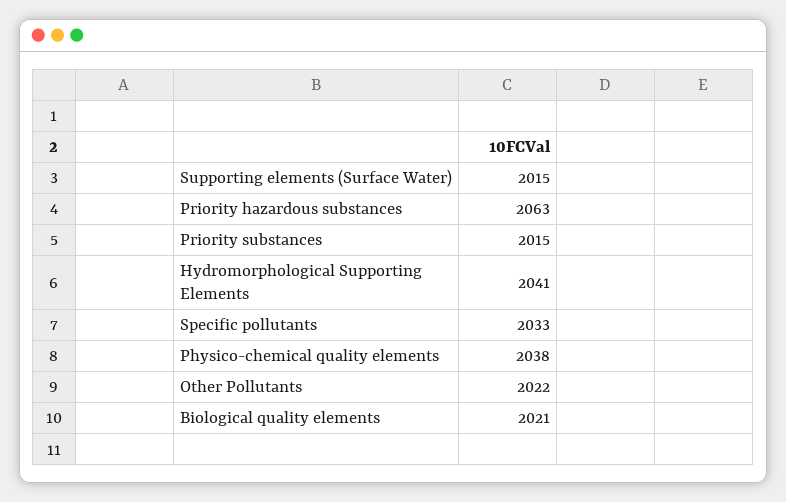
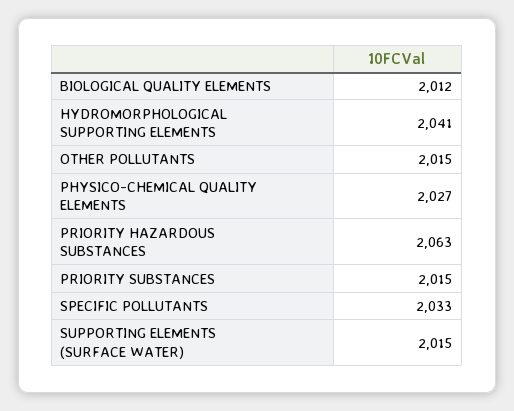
Physico-chemical quality elements: 2038 -> 2027
Other Pollutants: 2022 -> 2015
Biological quality elements: 2021 -> 2012

